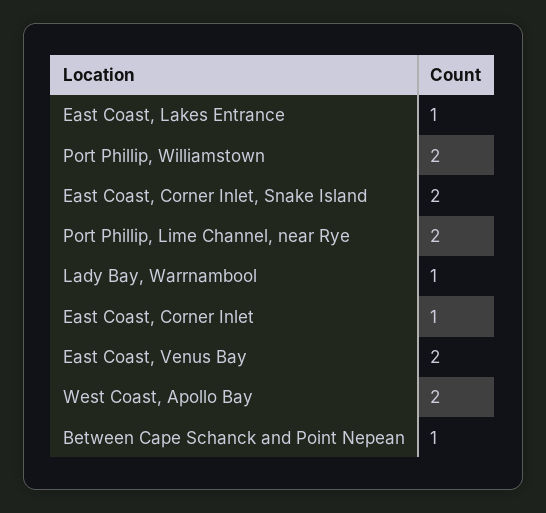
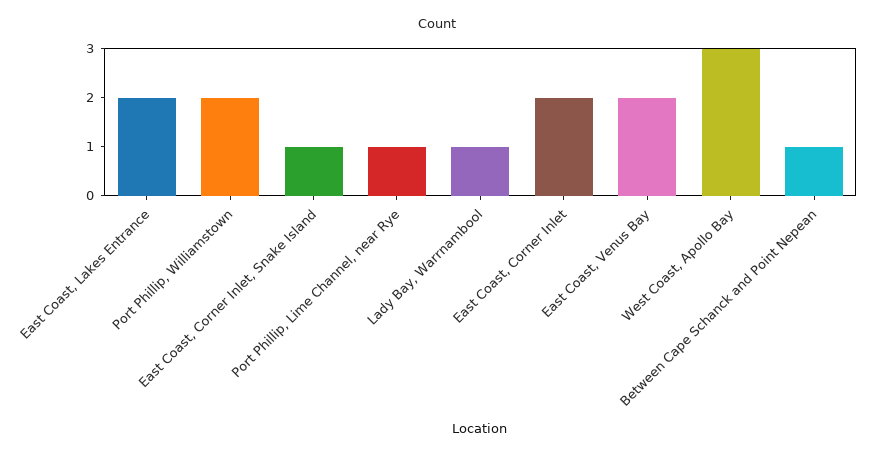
East Coast, Lakes Entrance: 1 -> 2
East Coast, Corner Inlet, Snake Island: 2 -> 1
Port Phillip, Lime Channel, near Rye: 2 -> 1
East Coast, Corner Inlet: 1 -> 2
West Coast, Apollo Bay: 2 -> 3

